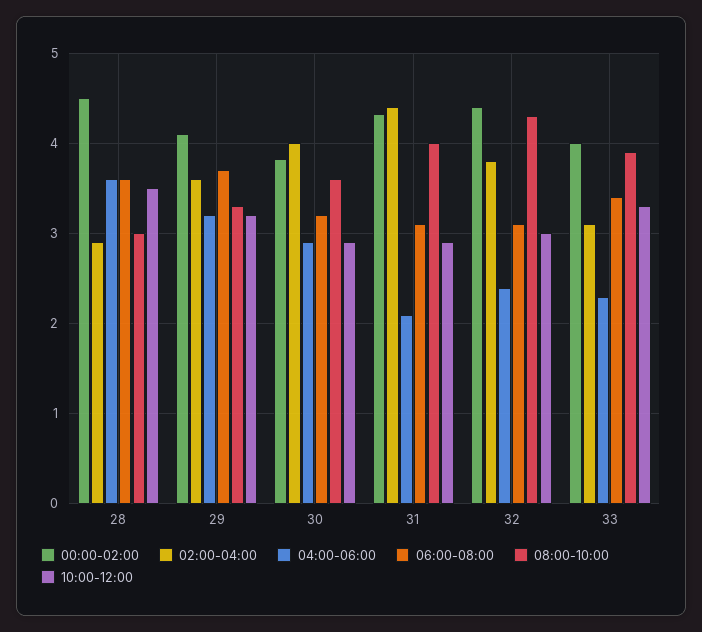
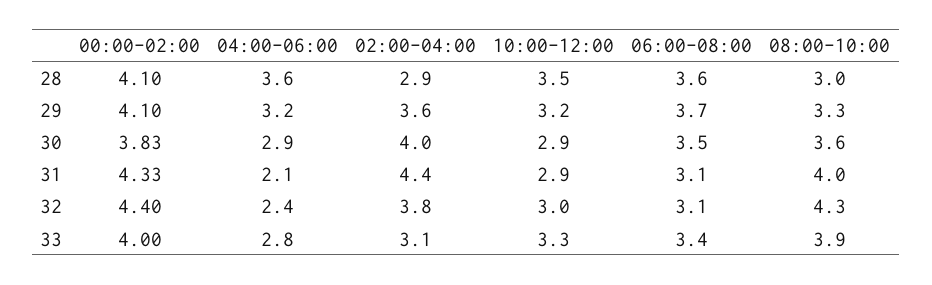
00:00-02:00, 28: 4.5 -> 4.1
06:00-08:00, 30: 3.2 -> 3.5
04:00-06:00, 33: 2.3 -> 2.8

